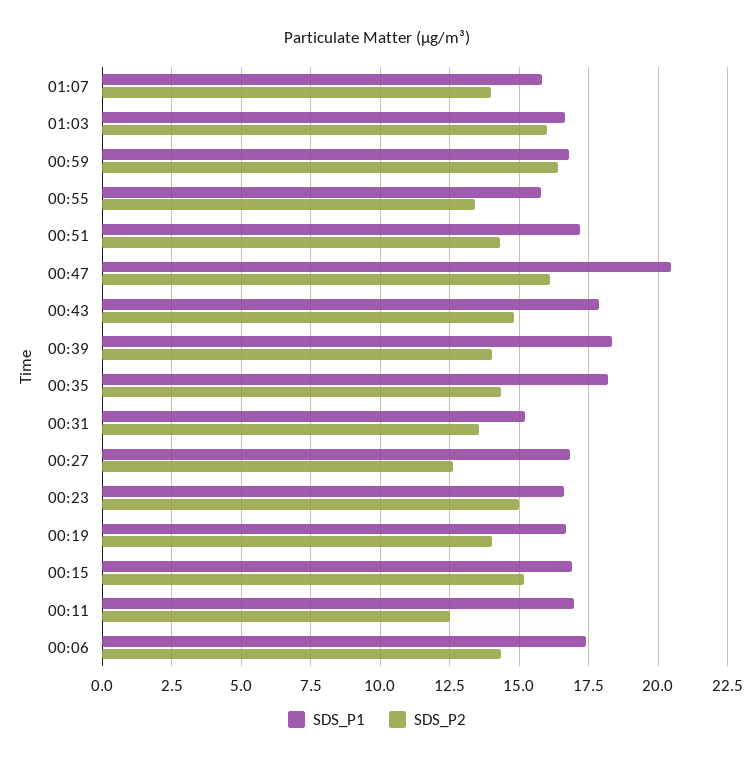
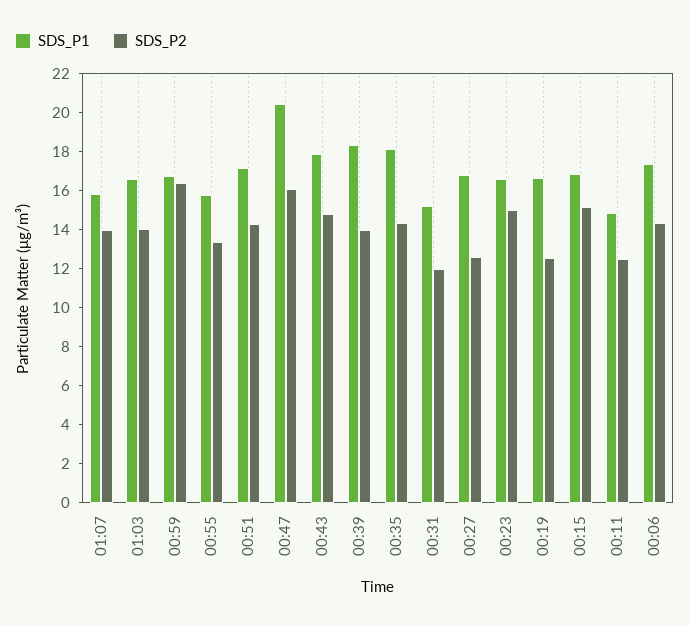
SDS_P2, 01:03: 16 -> 14
SDS_P2, 00:31: 13.5 -> 12
SDS_P2, 00:19: 14 -> 12.5
SDS_P1, 00:11: 17 -> 15

